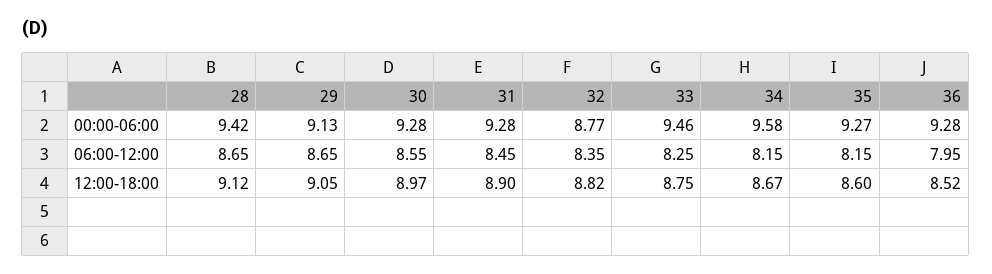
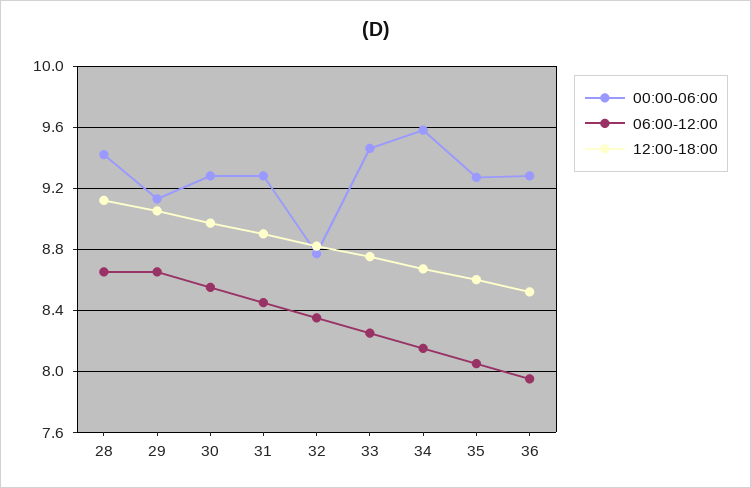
06:00-12:00, 35: 8.15 -> 8.05

